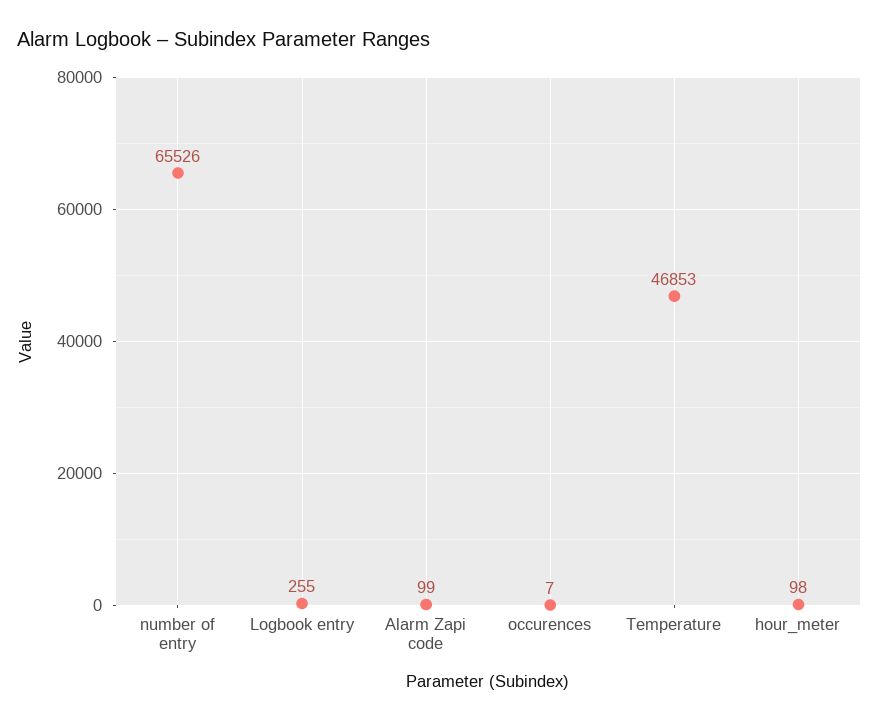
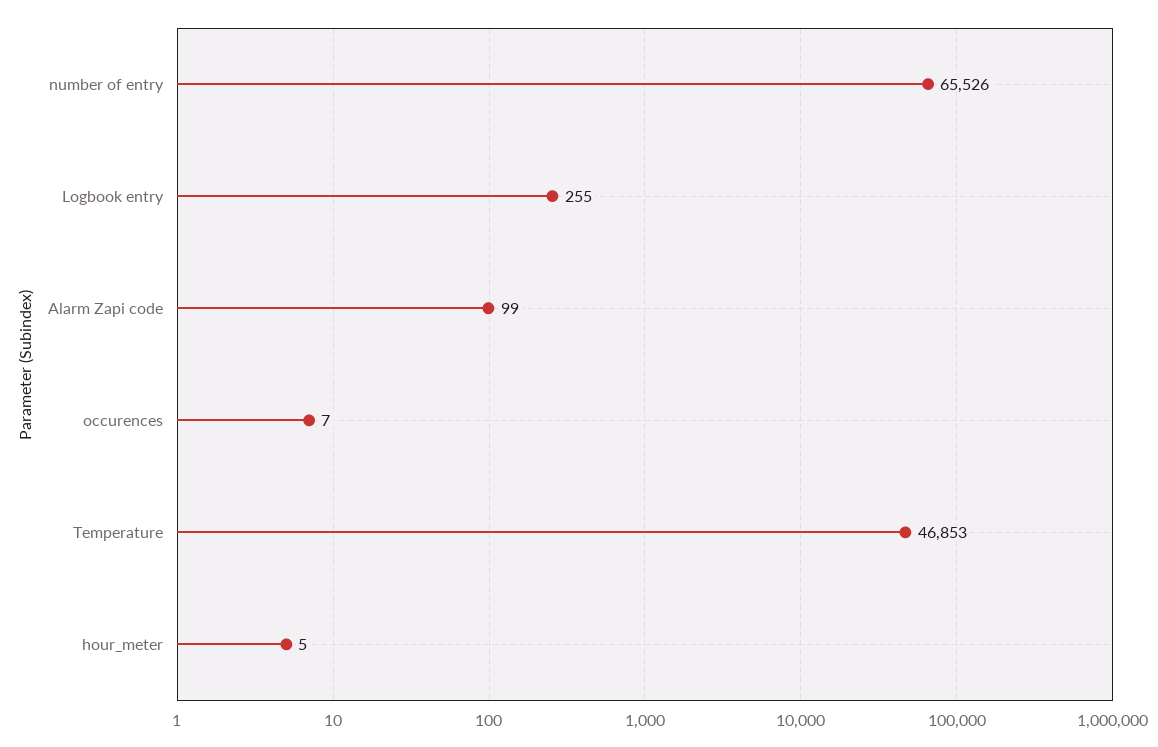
hour_meter: 98 -> 5

